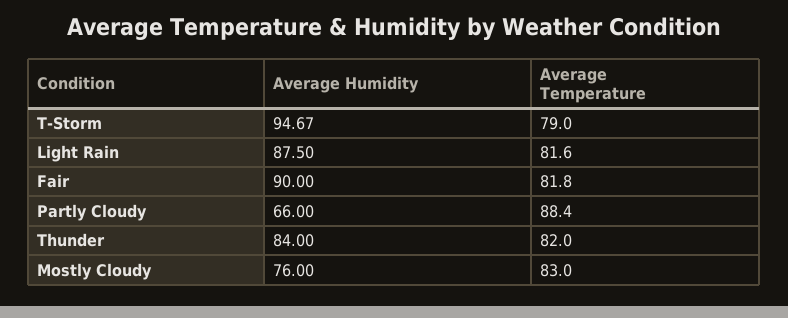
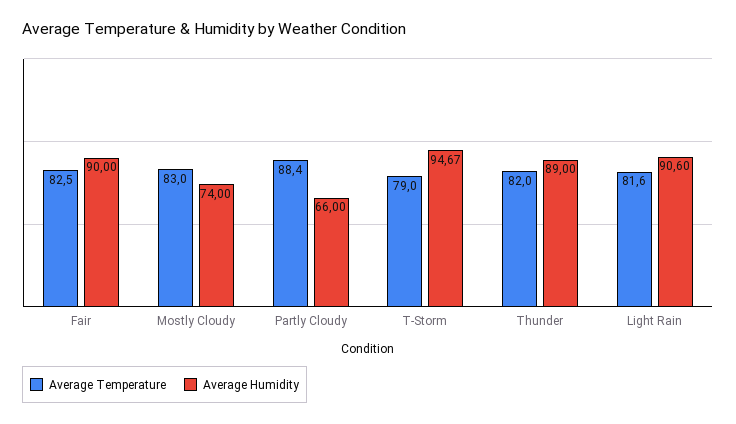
Average Humidity, Light Rain: 87.5 -> 90.6
Average Temperature, Fair: 81.8 -> 82.5
Average Humidity, Thunder: 84 -> 89
Average Humidity, Mostly Cloudy: 76 -> 74

